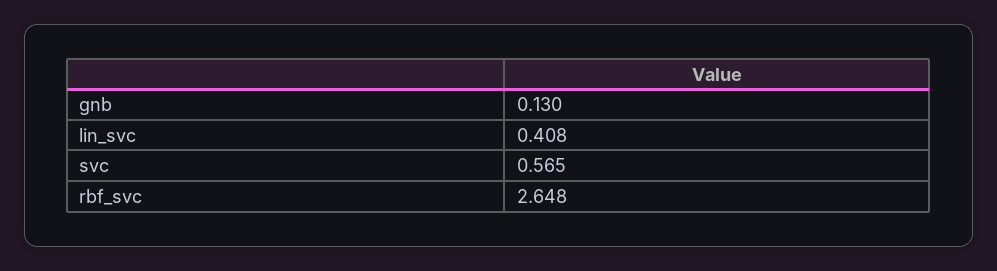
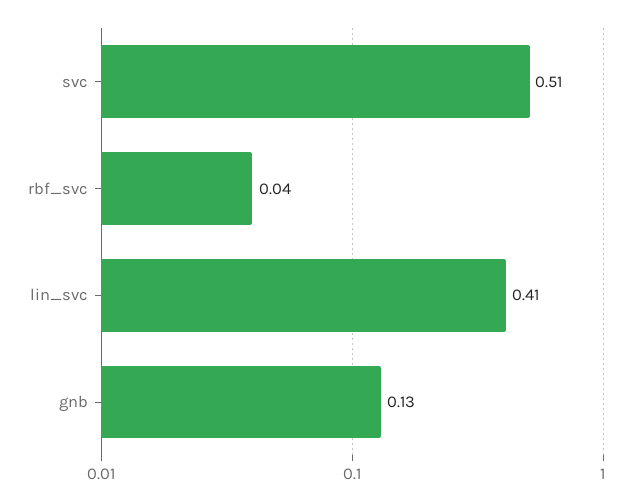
svc: 0.565 -> 0.51
rbf_svc: 2.648 -> 0.04

